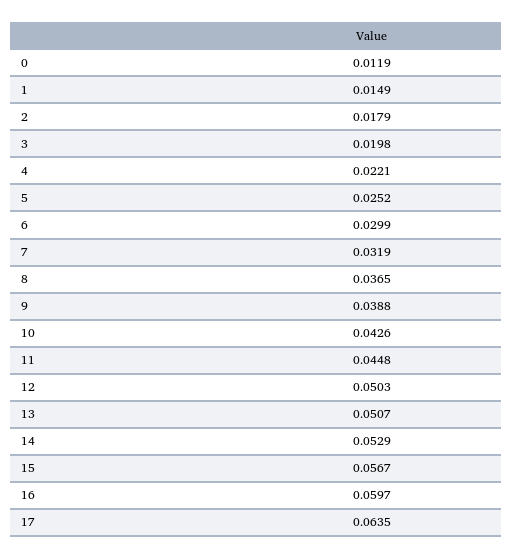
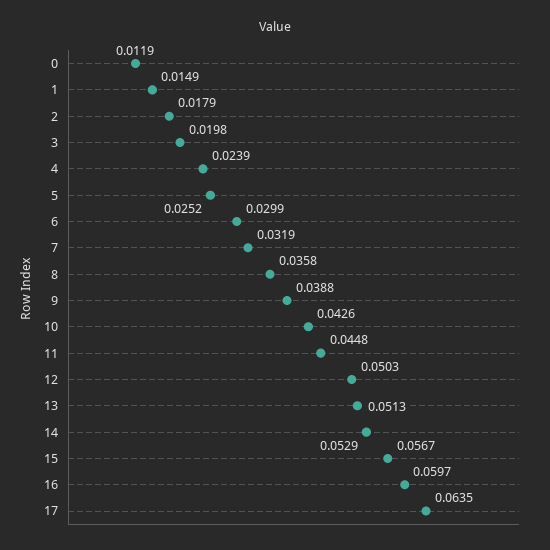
4: 0.0221 -> 0.0239
8: 0.0365 -> 0.0358
13: 0.0507 -> 0.0513

